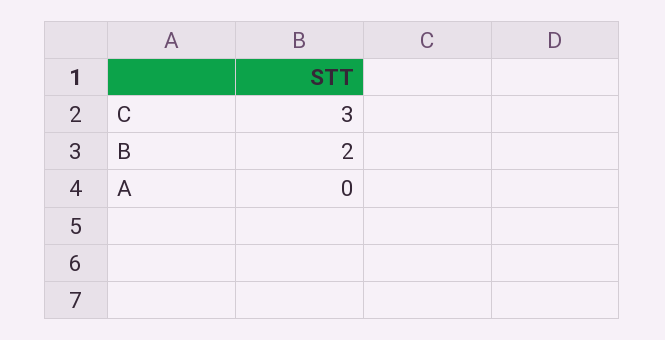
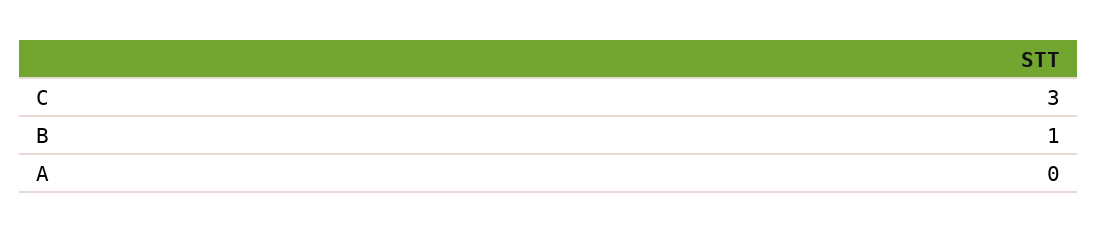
B: 2 -> 1

